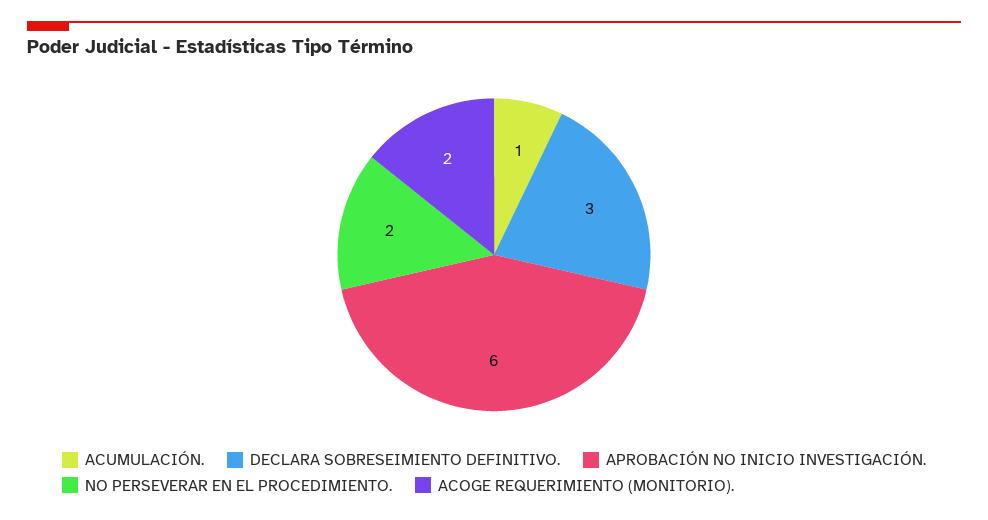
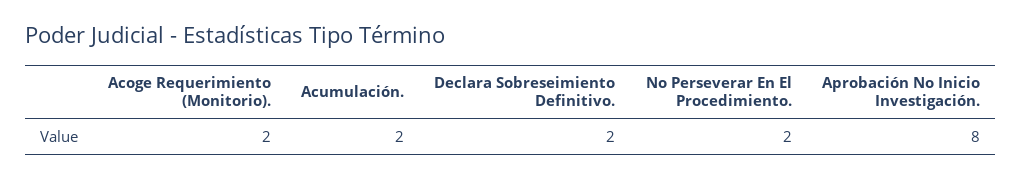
ACUMULACIÓN.: 1 -> 2
DECLARA SOBRESEIMIENTO DEFINITIVO.: 3 -> 2
APROBACIÓN NO INICIO INVESTIGACIÓN.: 6 -> 8

